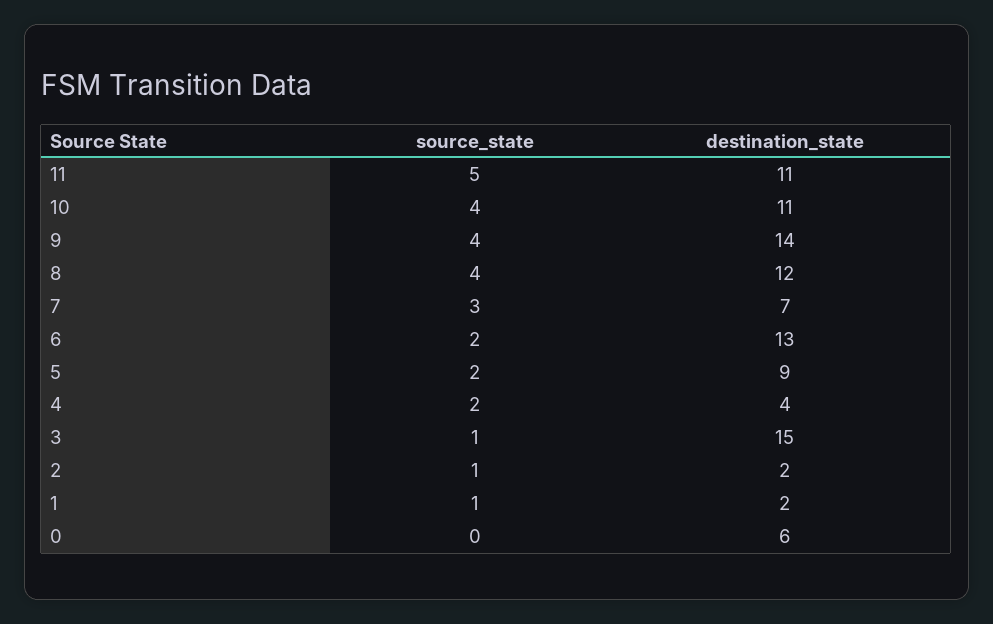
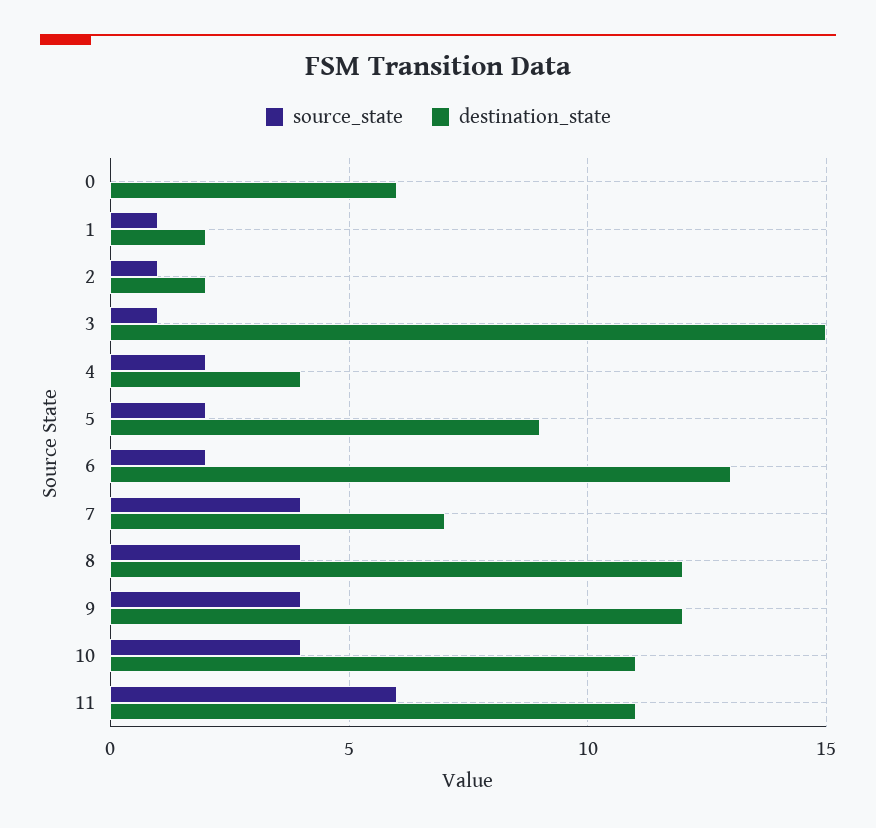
source_state, 11: 5 -> 6
destination_state, 9: 14 -> 12
source_state, 7: 3 -> 4

